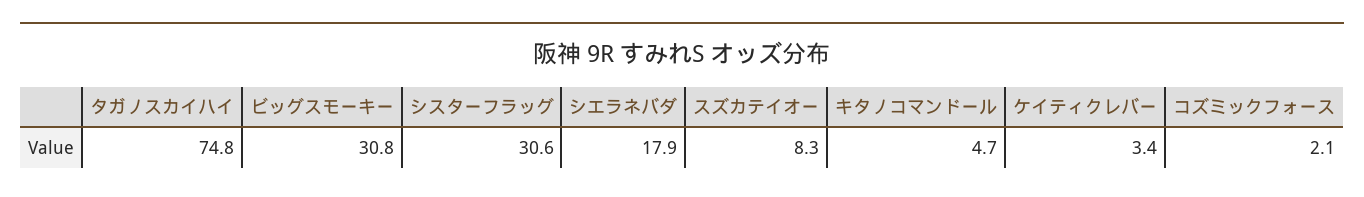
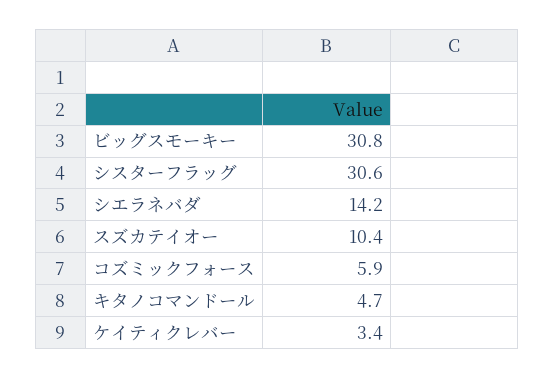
タガノスカイハイ: 74.8 -> none
シエラネバダ: 17.9 -> 14.2
スズカテイオー: 8.3 -> 10.4
コズミックフォース: 2.1 -> 5.9

